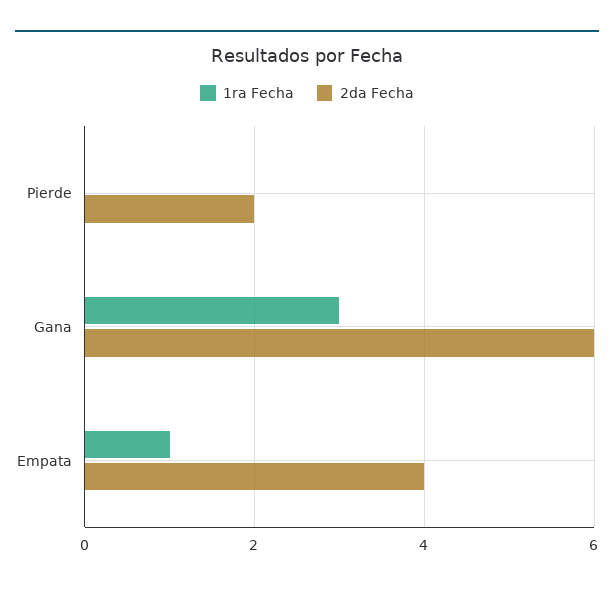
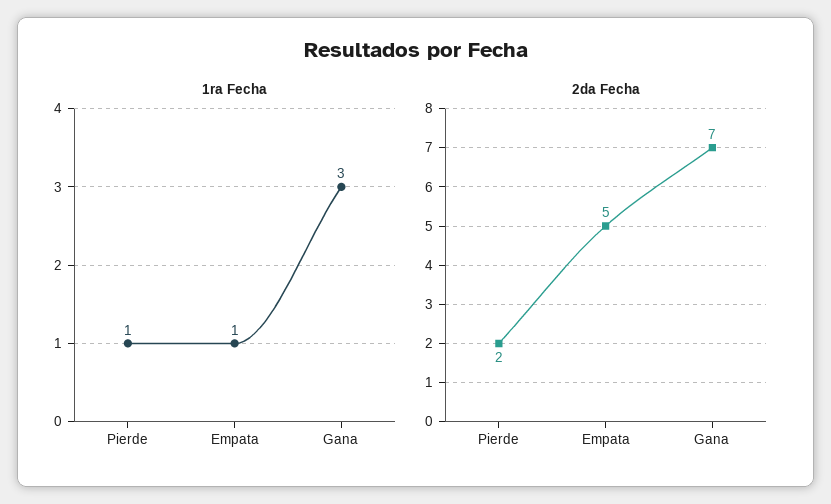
1ra Fecha, Pierde: 0 -> 1
2da Fecha, Gana: 6 -> 7
2da Fecha, Empata: 4 -> 5

